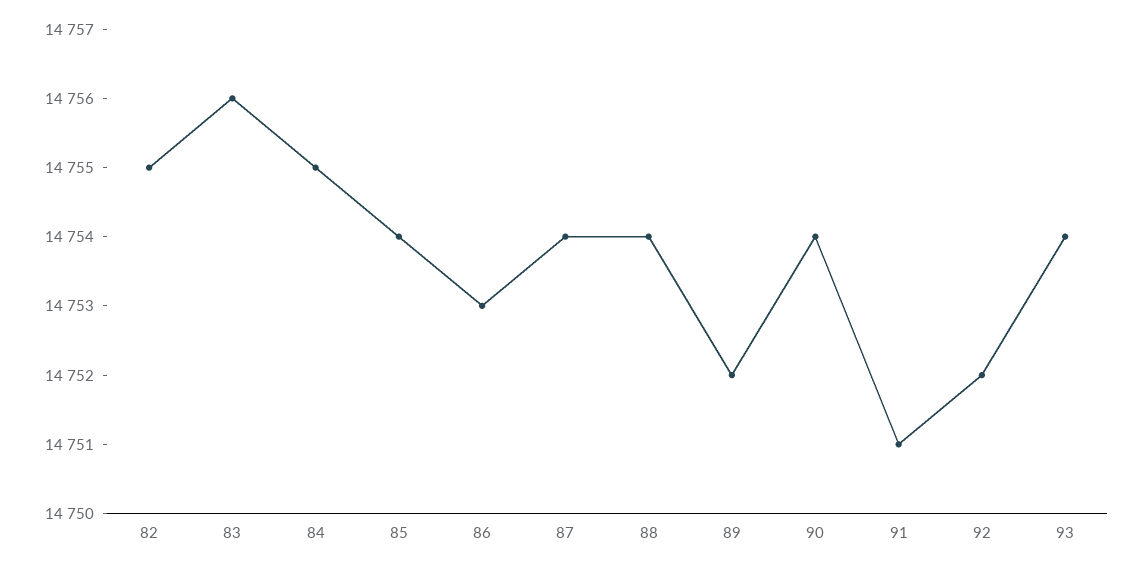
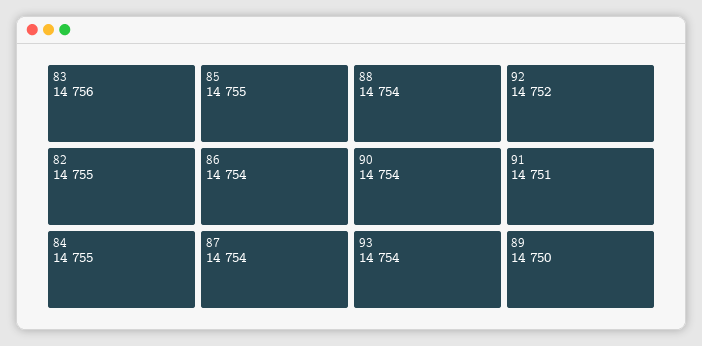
85: 14754 -> 14755
86: 14753 -> 14754
89: 14752 -> 14750

